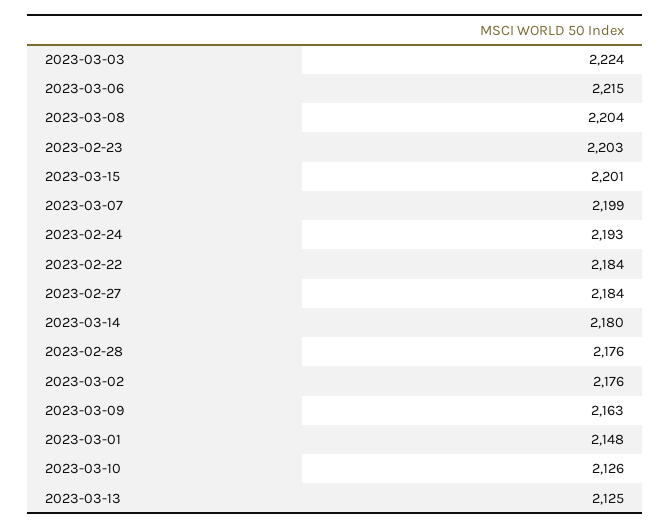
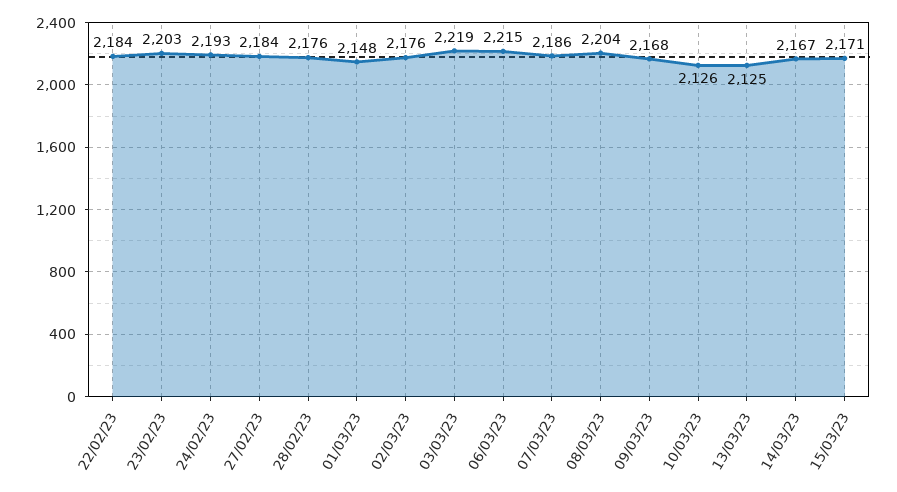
2023-03-03: 2224 -> 2219
2023-03-15: 2201 -> 2171
2023-03-07: 2199 -> 2186
2023-03-14: 2180 -> 2167
2023-03-09: 2163 -> 2168

